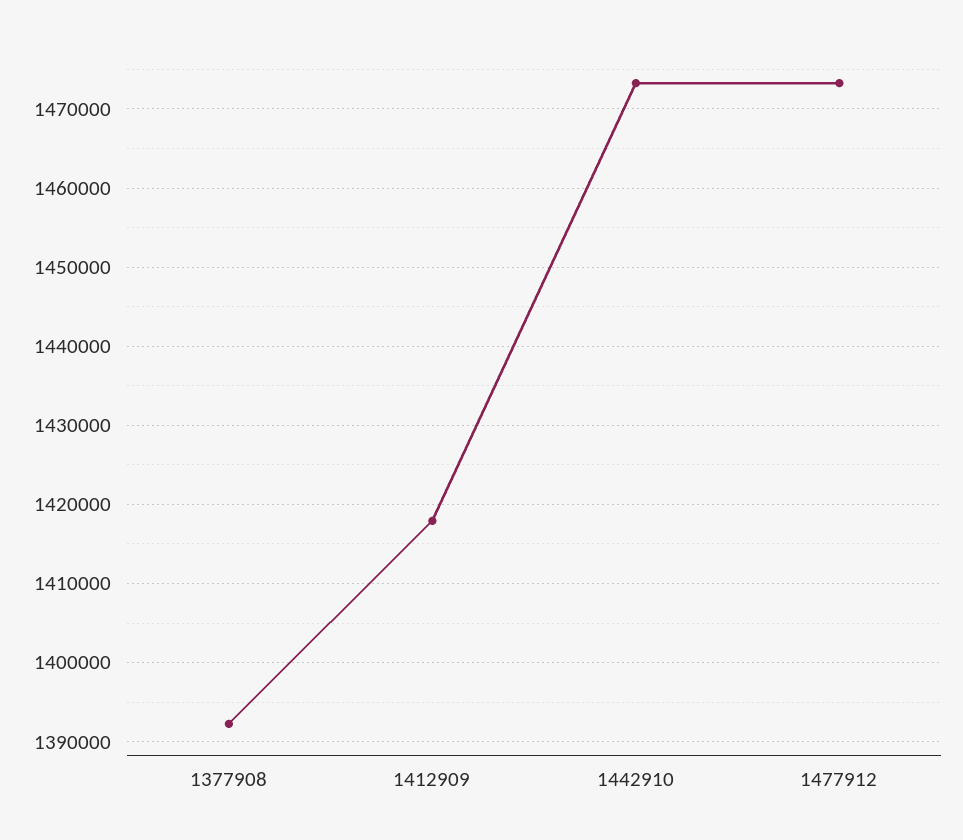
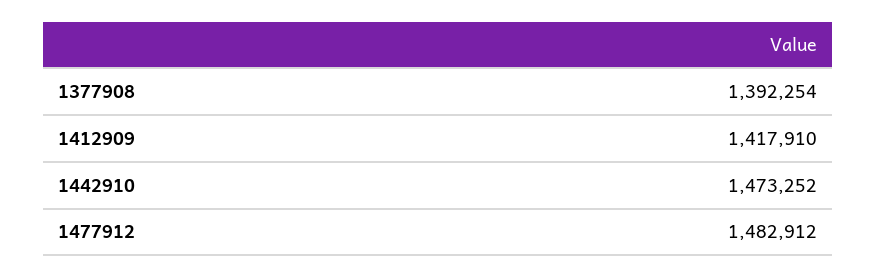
1477912: 1473000 -> 1482912

